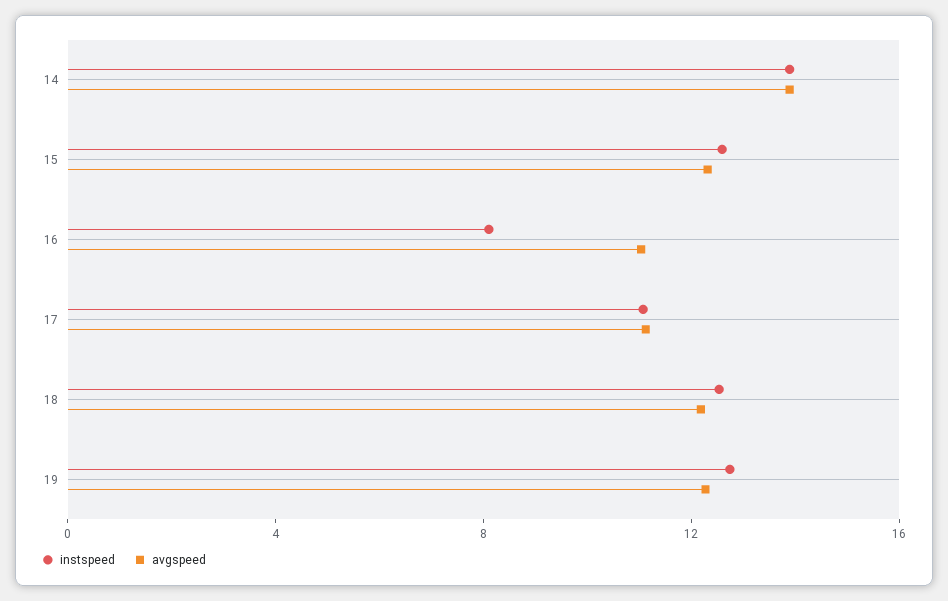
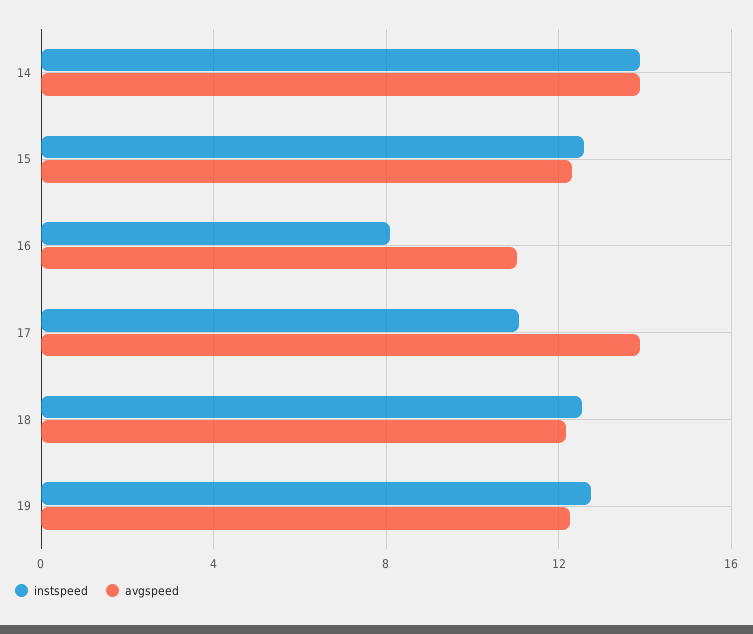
avgspeed, 17: 11 -> 14

